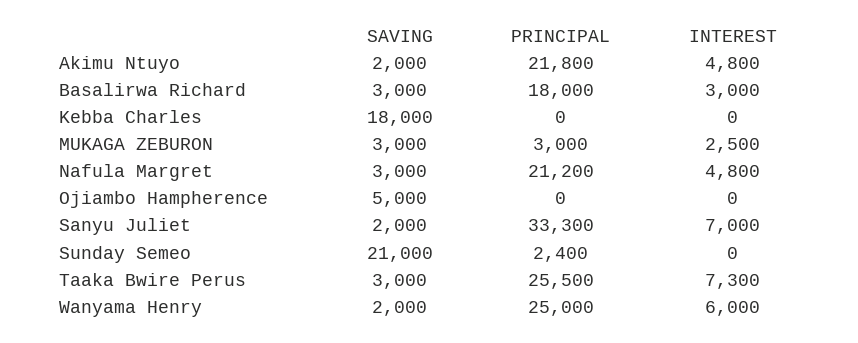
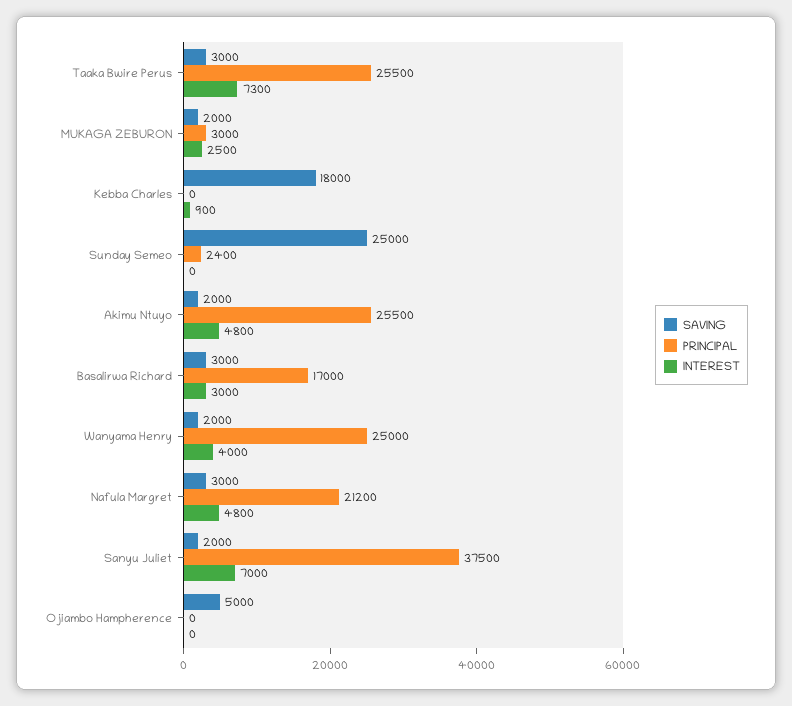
PRINCIPAL, Akimu Ntuyo: 21800 -> 25500
PRINCIPAL, Basalirwa Richard: 18000 -> 17000
INTEREST, Kebba Charles: 0 -> 900
SAVING, MUKAGA ZEBURON: 3000 -> 2000
PRINCIPAL, Sanyu Juliet: 33300 -> 37500
SAVING, Sunday Semeo: 21000 -> 25000
INTEREST, Wanyama Henry: 6000 -> 4000

